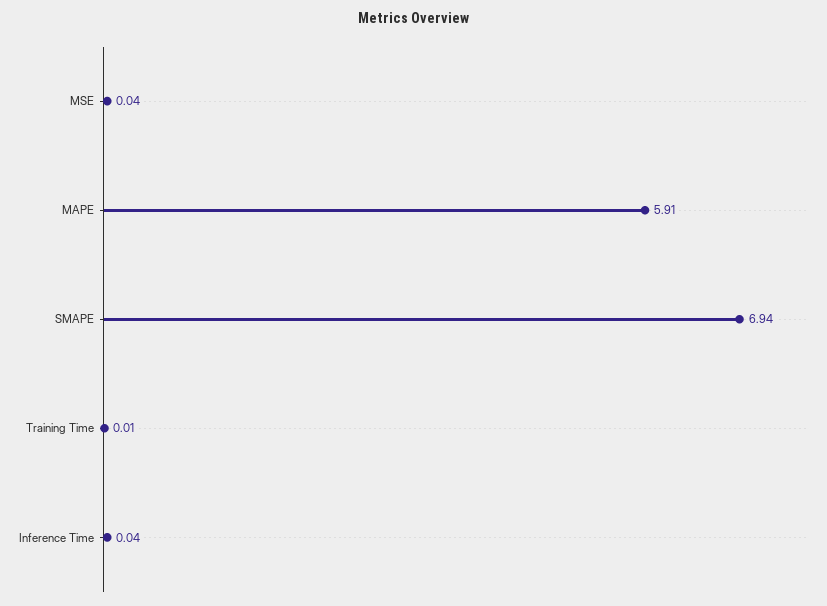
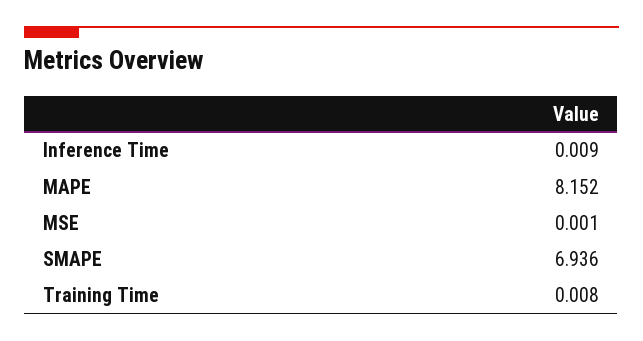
MSE: 0.04 -> 0.001
MAPE: 5.91 -> 8.152
Inference Time: 0.04 -> 0.009

